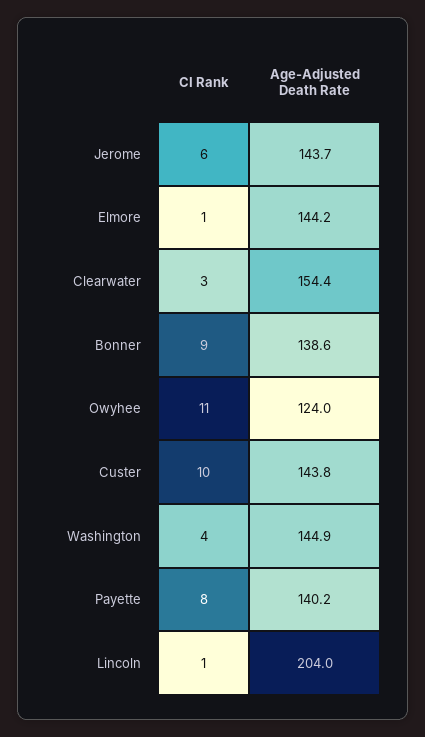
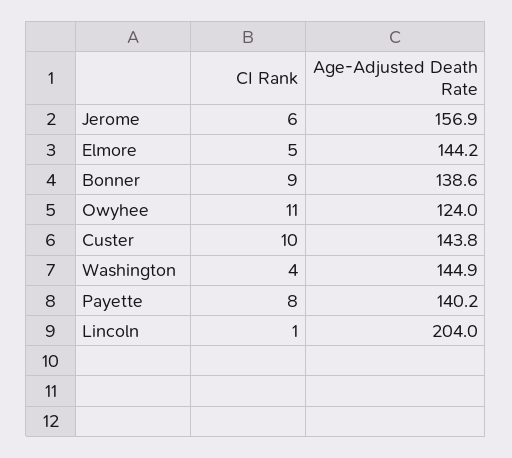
Age-Adjusted Death Rate, Jerome: 143.7 -> 156.9
CI Rank, Elmore: 1 -> 5
CI Rank, Clearwater: 3 -> none
Age-Adjusted Death Rate, Clearwater: 154.4 -> none

